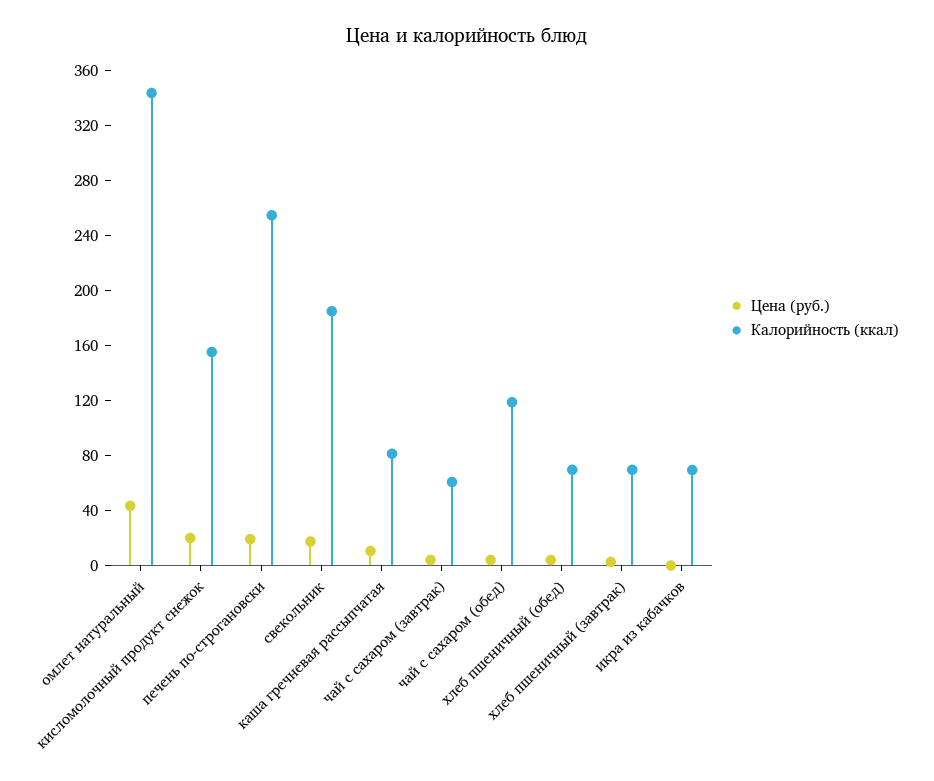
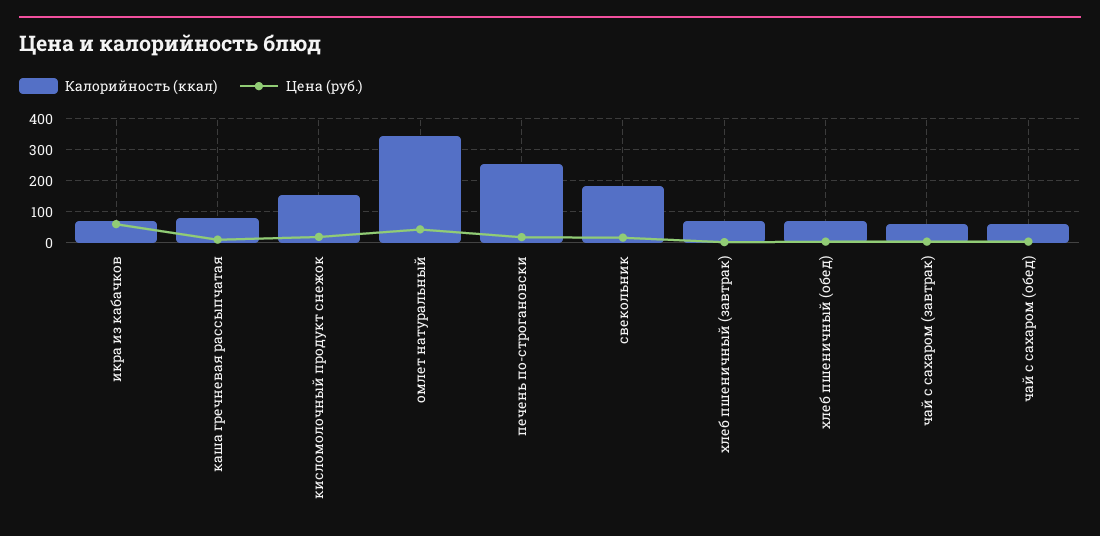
Калорийность (ккал), чай с сахаром (обед): 120 -> 60
Цена (руб.), икра из кабачков: 0 -> 60

